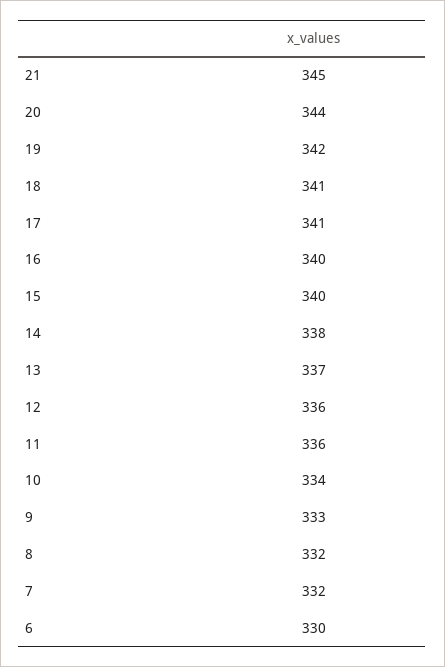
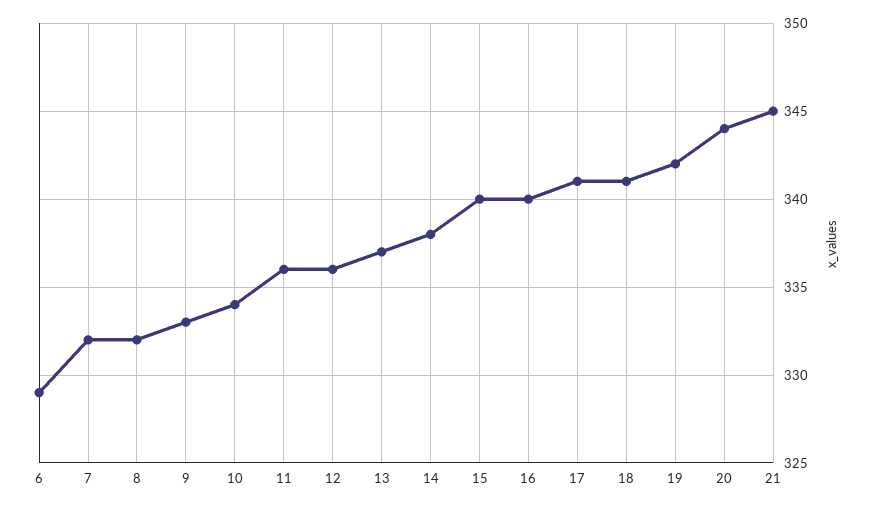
6: 330 -> 329

